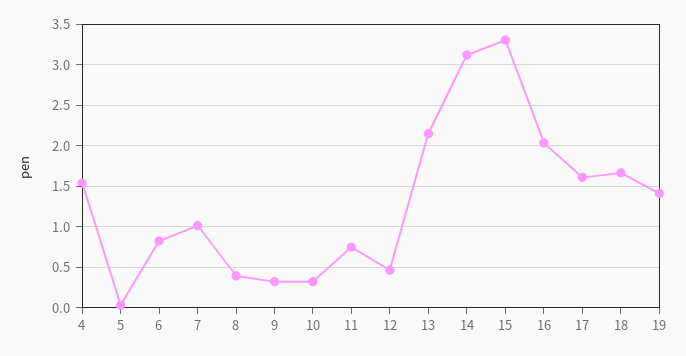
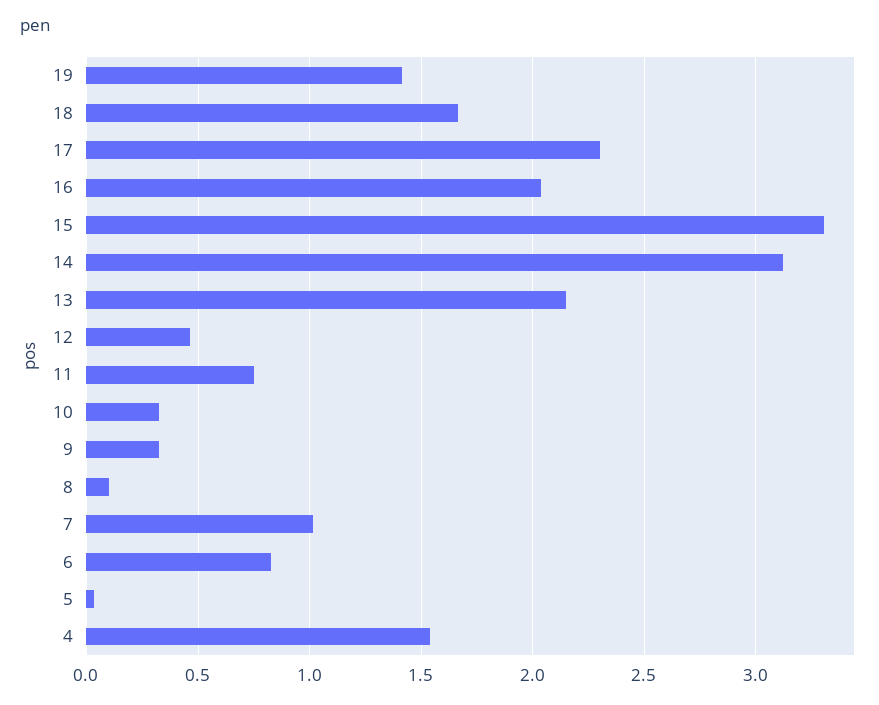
8: 0.4 -> 0.1
17: 1.6 -> 2.3

